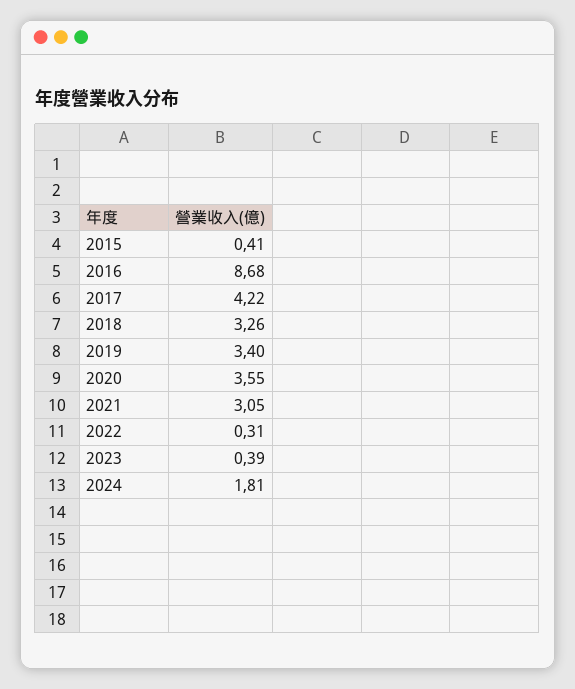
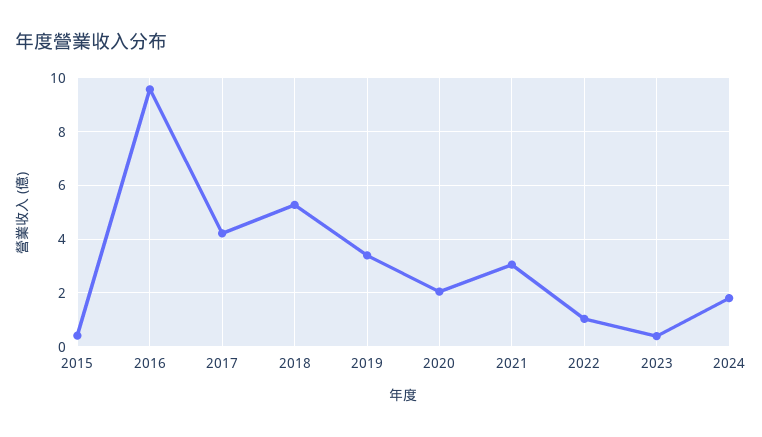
2016: 8.68 -> 9.5
2018: 3.26 -> 5.25
2020: 3.55 -> 2
2022: 0.31 -> 1

